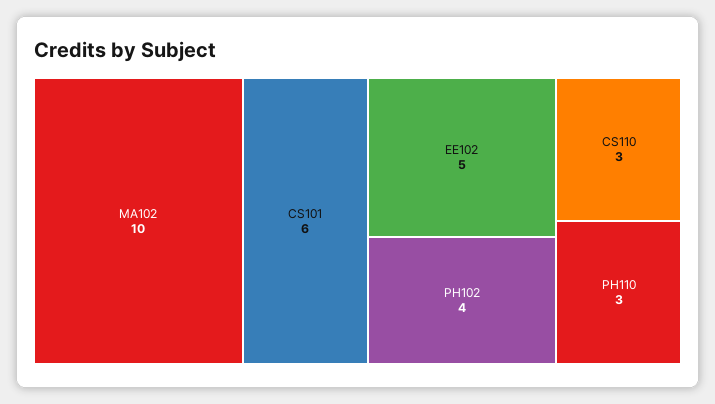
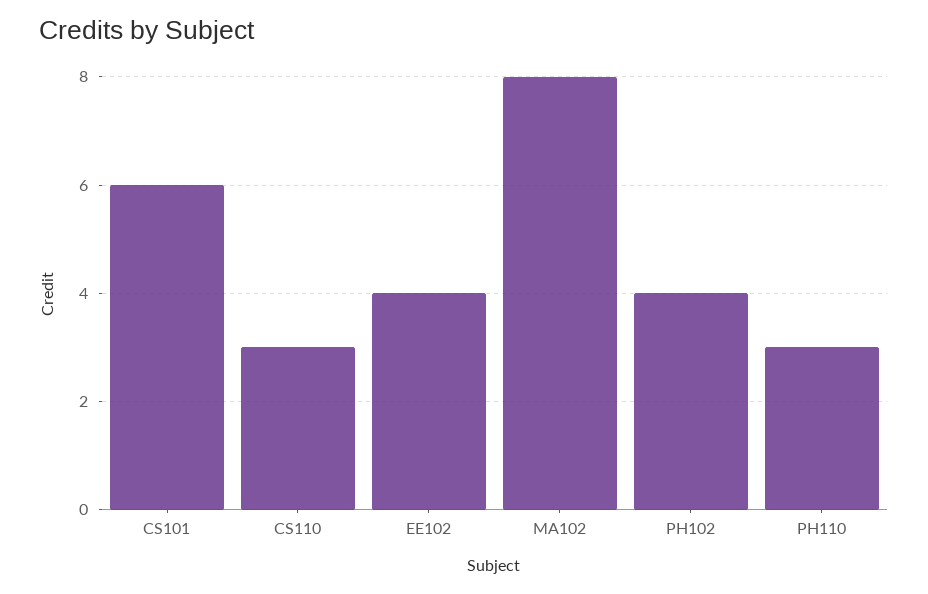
MA102: 10 -> 8
EE102: 5 -> 4

